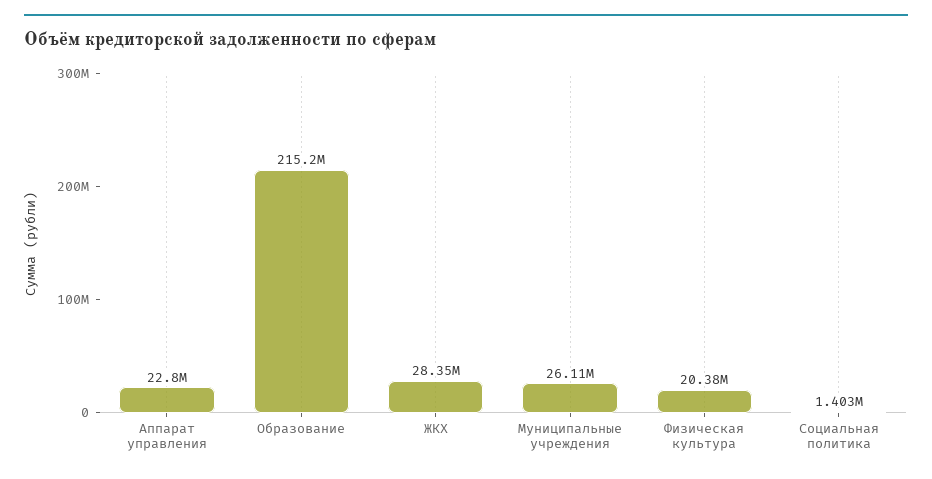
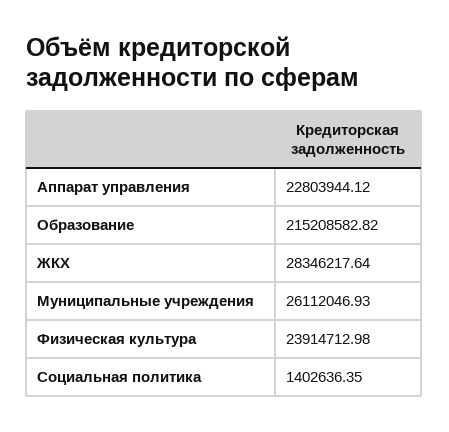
Физическая культура: 20380000 -> 23914712.98

